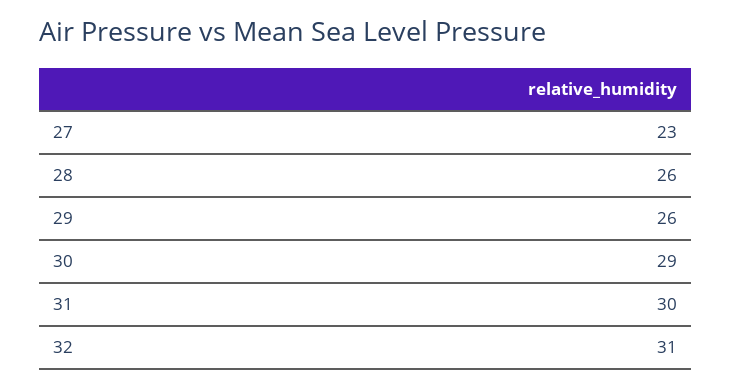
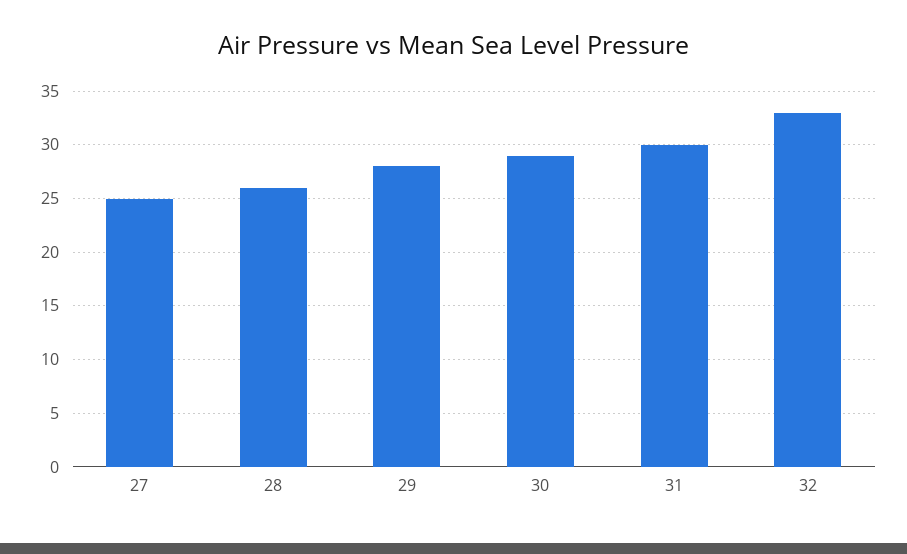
27: 23 -> 25
29: 26 -> 28
32: 31 -> 33

